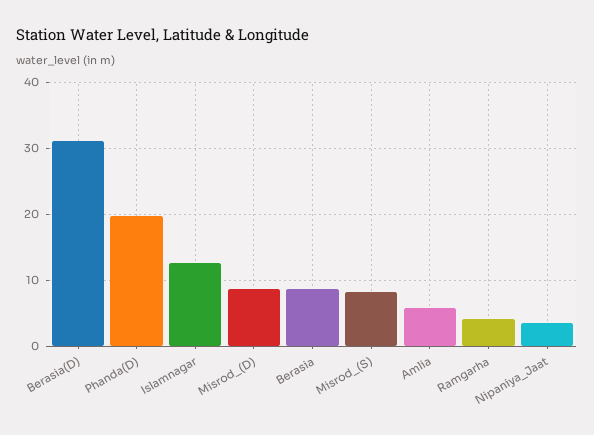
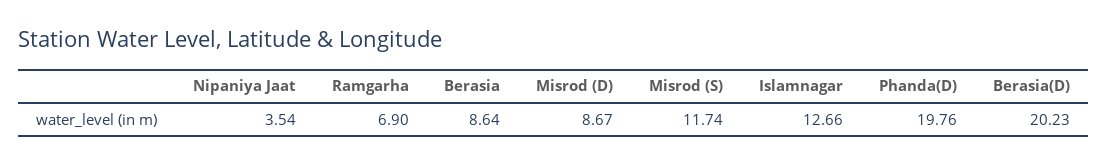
Berasia(D): 31 -> 20.23
Misrod_(S): 8 -> 11.74
Amlia: 6 -> none
Ramgarha: 4 -> 6.9

